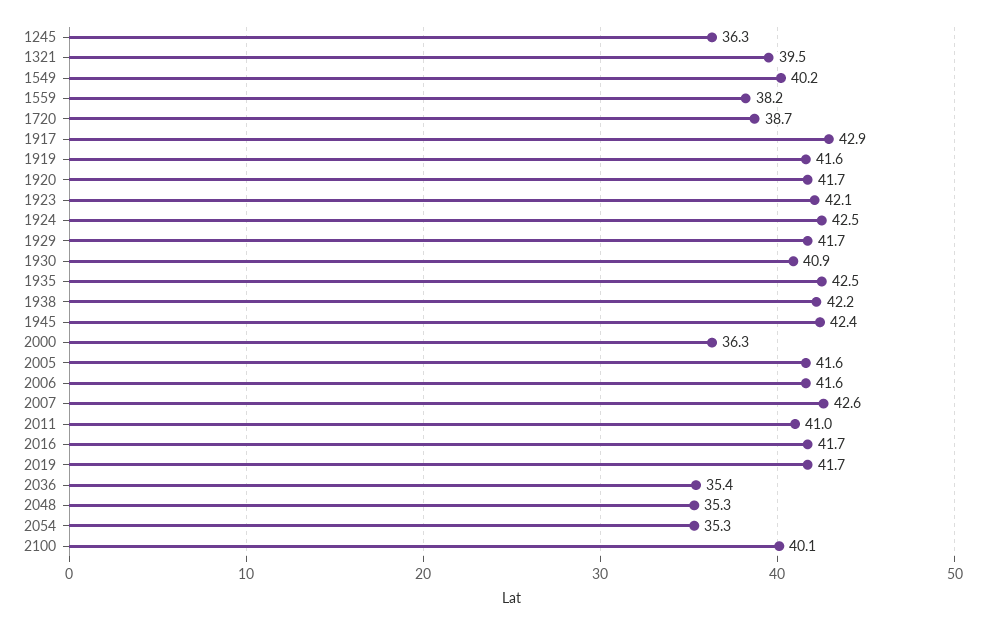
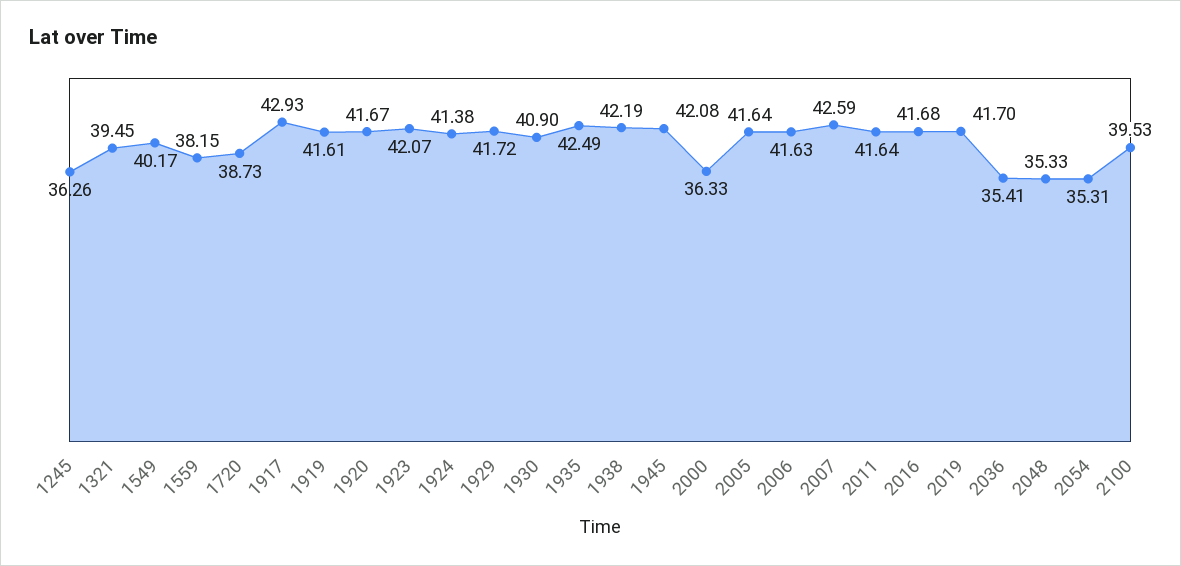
1924: 42.5 -> 41.38
1945: 42.4 -> 42.08
2011: 41 -> 41.64
2100: 40.1 -> 39.53

